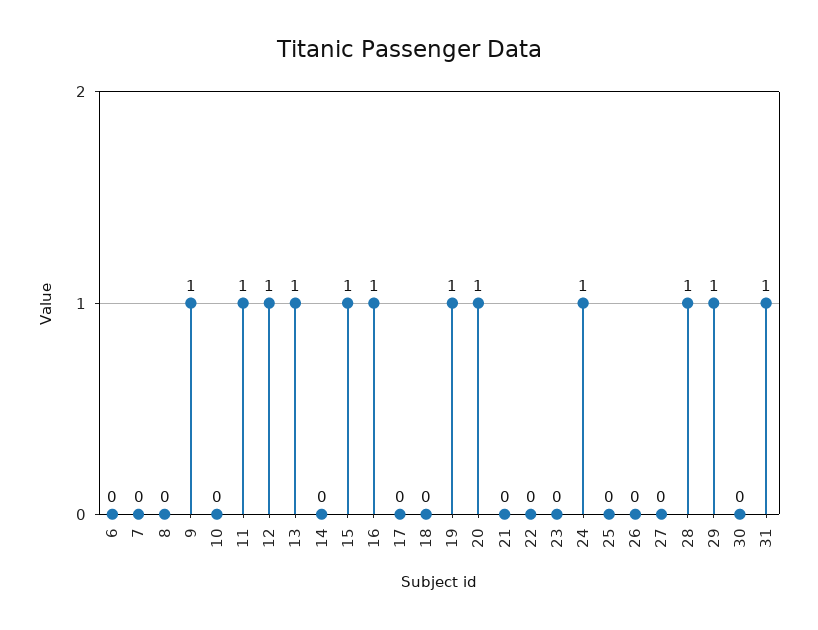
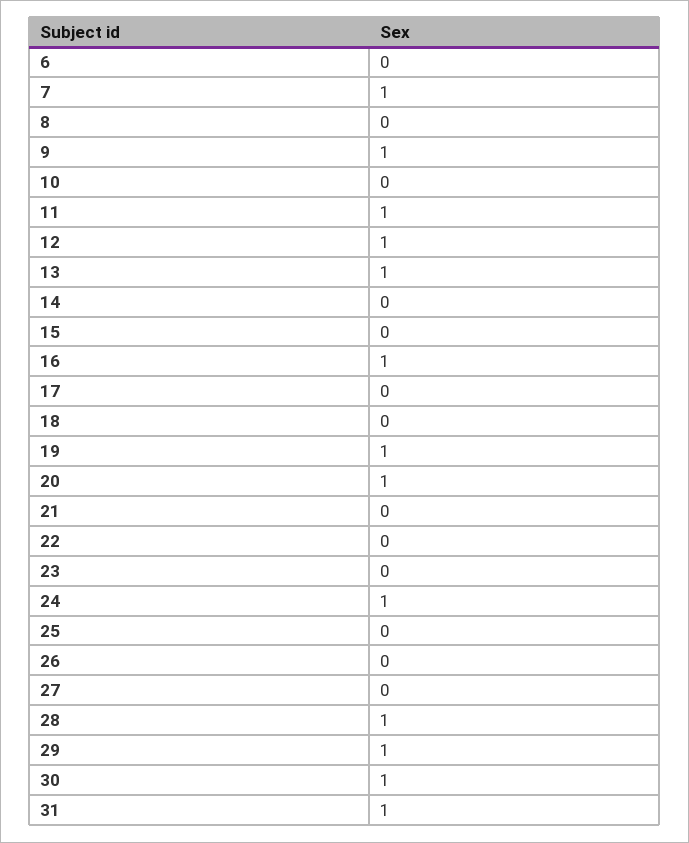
7: 0 -> 1
15: 1 -> 0
30: 0 -> 1

